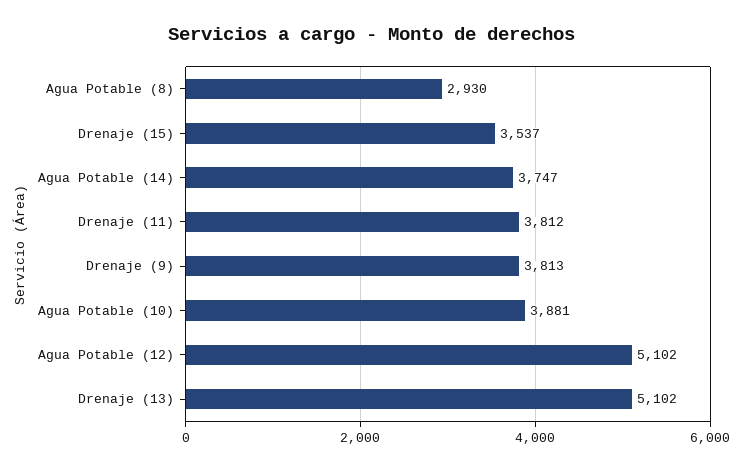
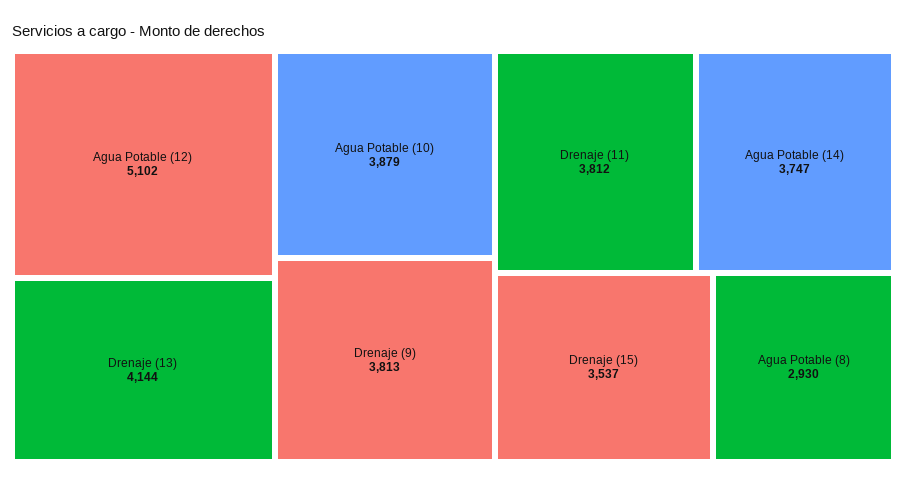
Agua Potable (10): 3881 -> 3879
Drenaje (13): 5102 -> 4144

